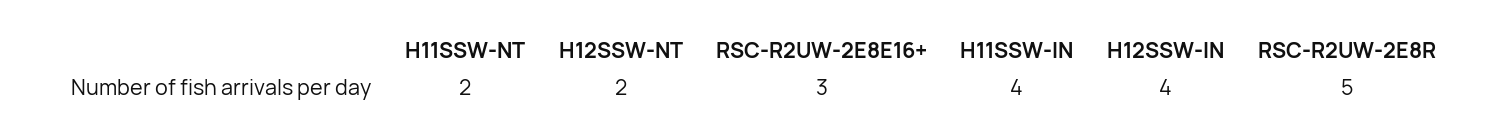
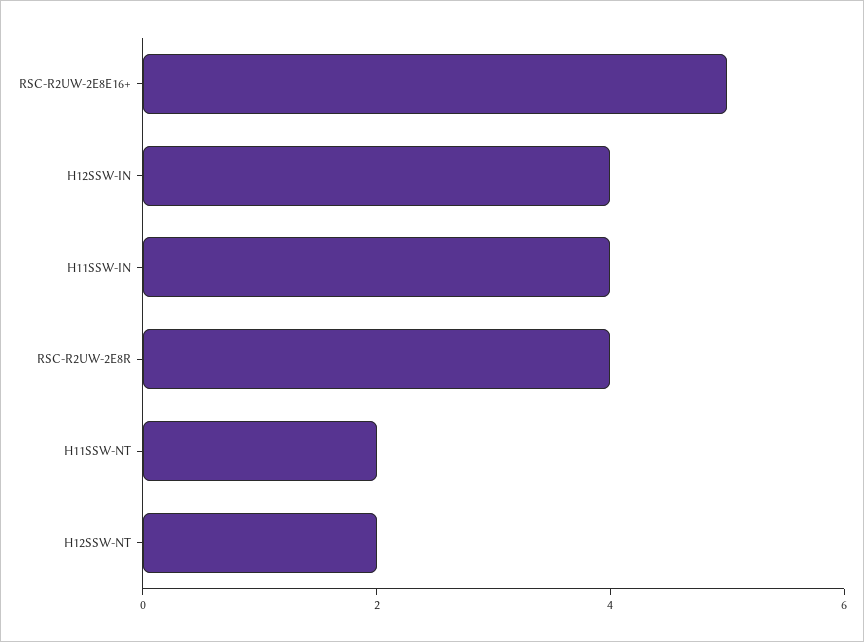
RSC-R2UW-2E8E16+: 3 -> 5
RSC-R2UW-2E8R: 5 -> 4

